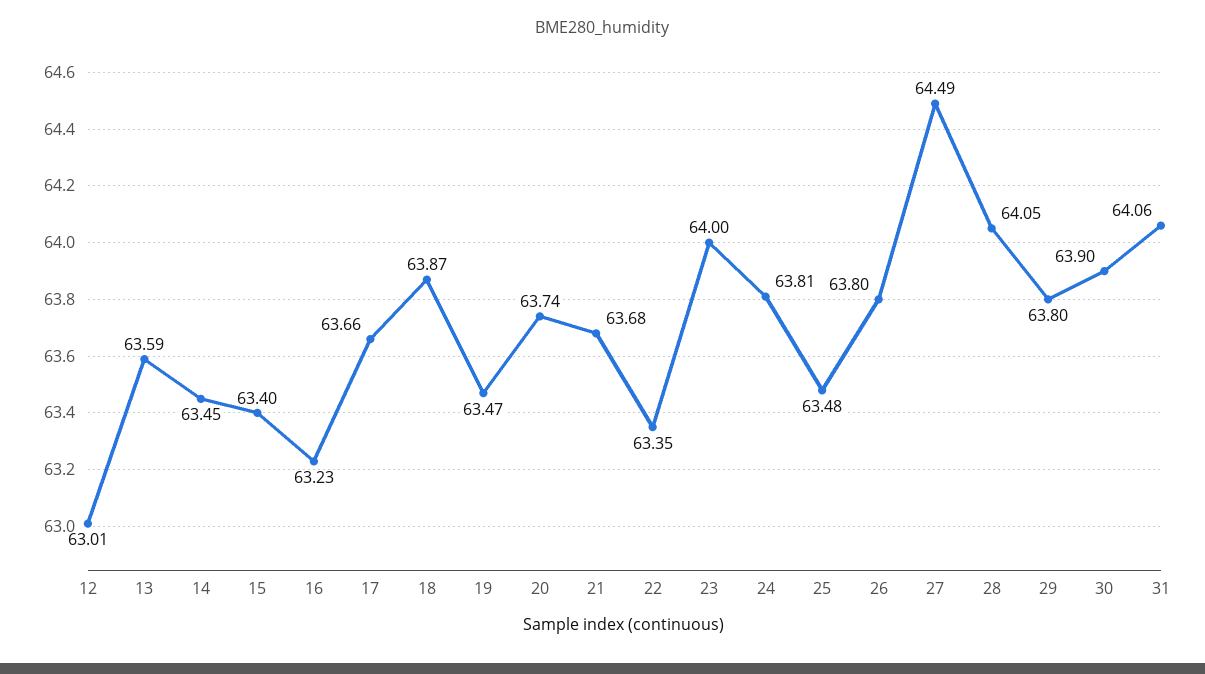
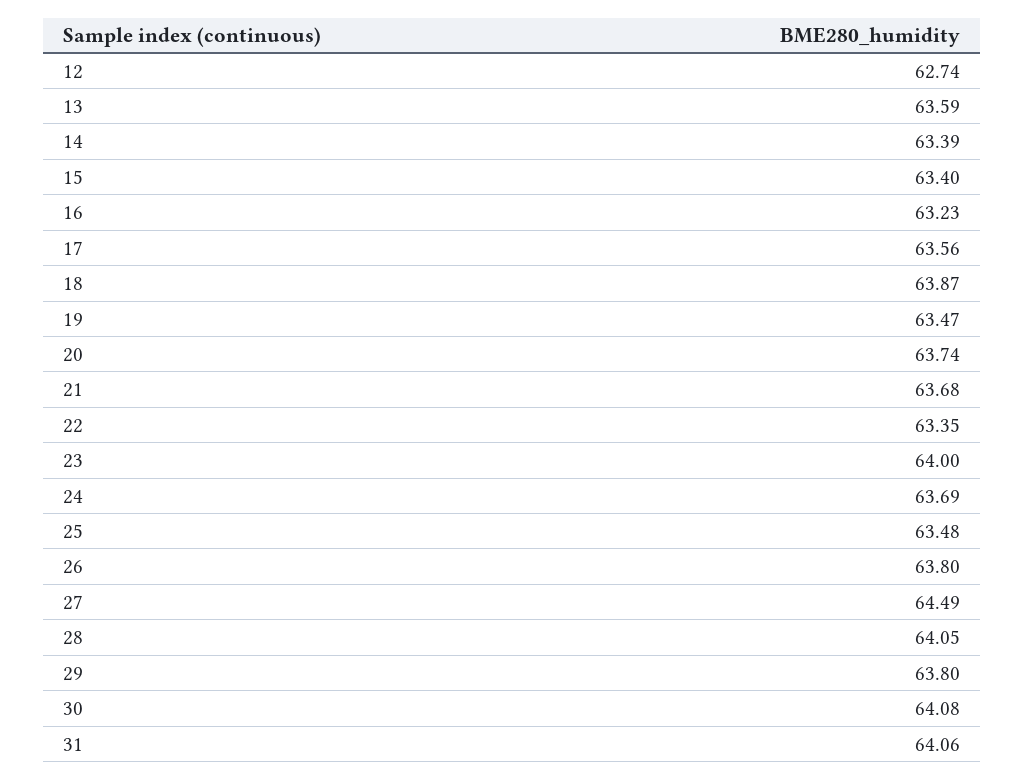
12: 63.01 -> 62.74
14: 63.45 -> 63.39
17: 63.66 -> 63.56
24: 63.81 -> 63.69
30: 63.9 -> 64.08

